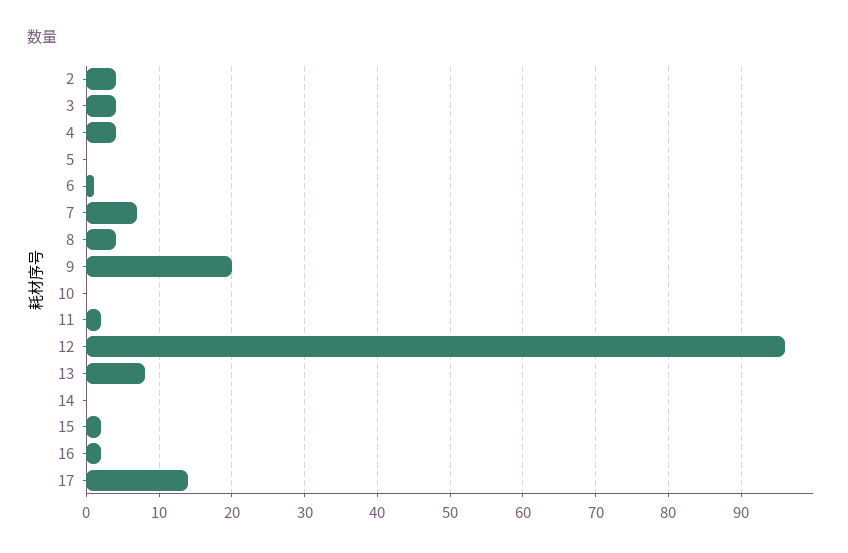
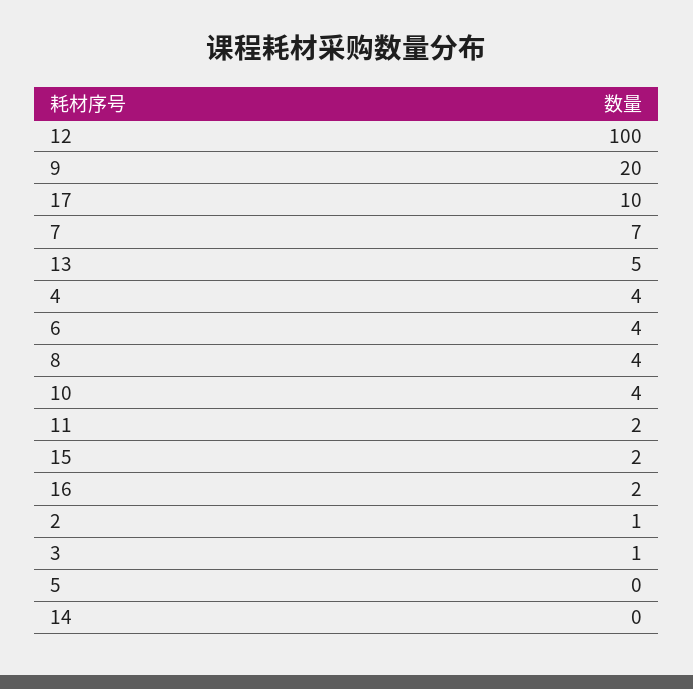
2: 4 -> 1
3: 4 -> 1
6: 1 -> 4
10: 0 -> 4
12: 96 -> 100
13: 8 -> 5
17: 14 -> 10

